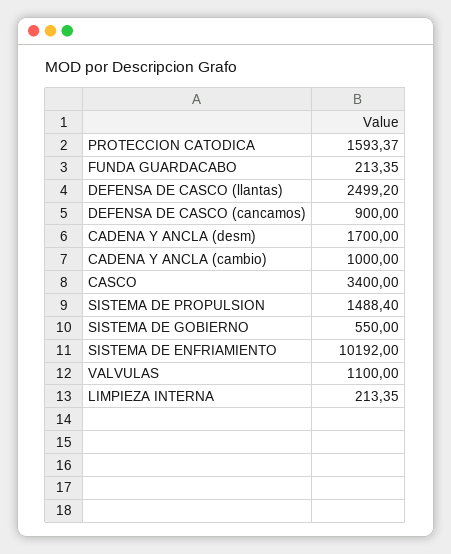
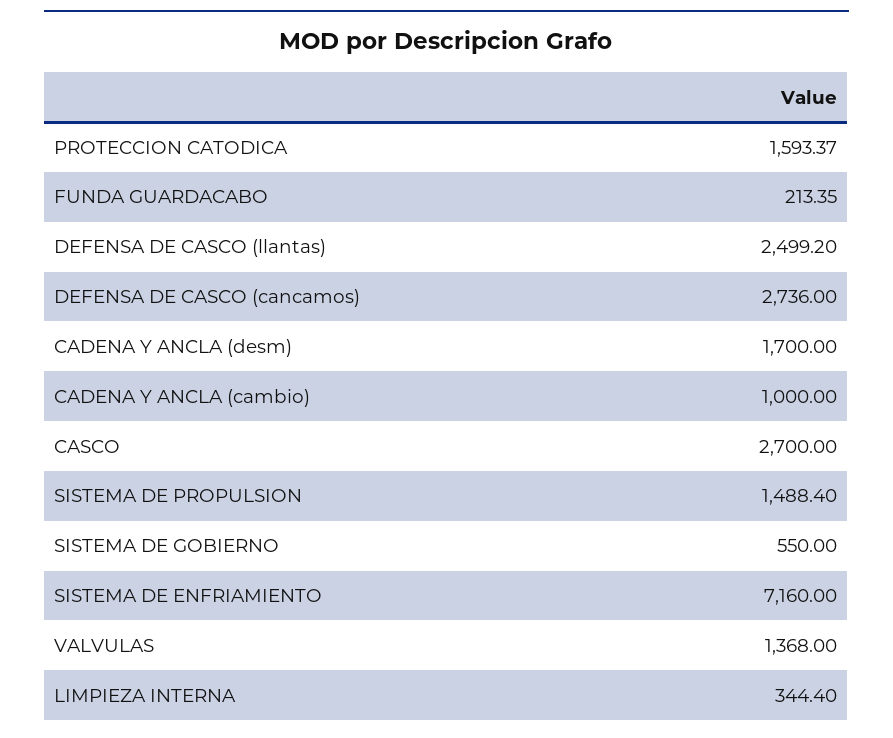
DEFENSA DE CASCO (cancamos): 900 -> 2736
CASCO: 3400 -> 2700
SISTEMA DE ENFRIAMIENTO: 10192 -> 7160
VALVULAS: 1100 -> 1368
LIMPIEZA INTERNA: 213.35 -> 344.4

